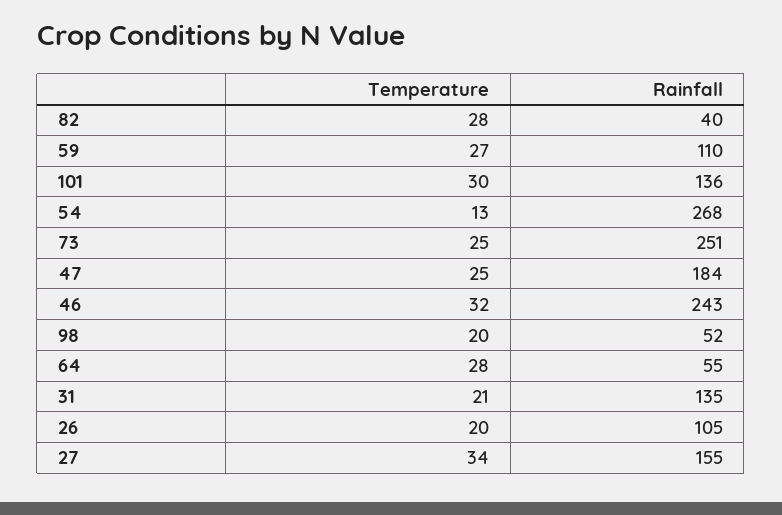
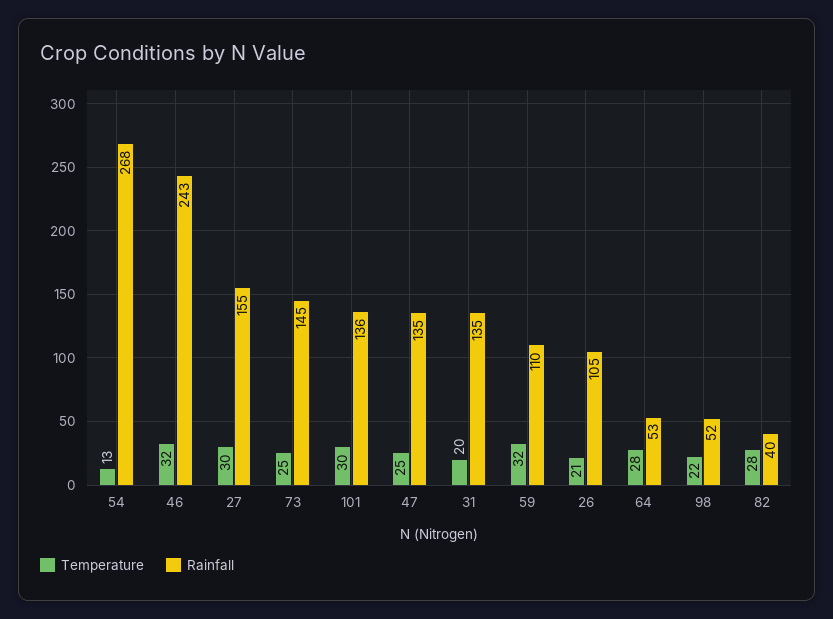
Temperature, 59: 27 -> 32
Rainfall, 73: 251 -> 145
Rainfall, 47: 184 -> 135
Temperature, 98: 20 -> 22
Rainfall, 64: 55 -> 53
Temperature, 31: 21 -> 20
Temperature, 26: 20 -> 21
Temperature, 27: 34 -> 30

